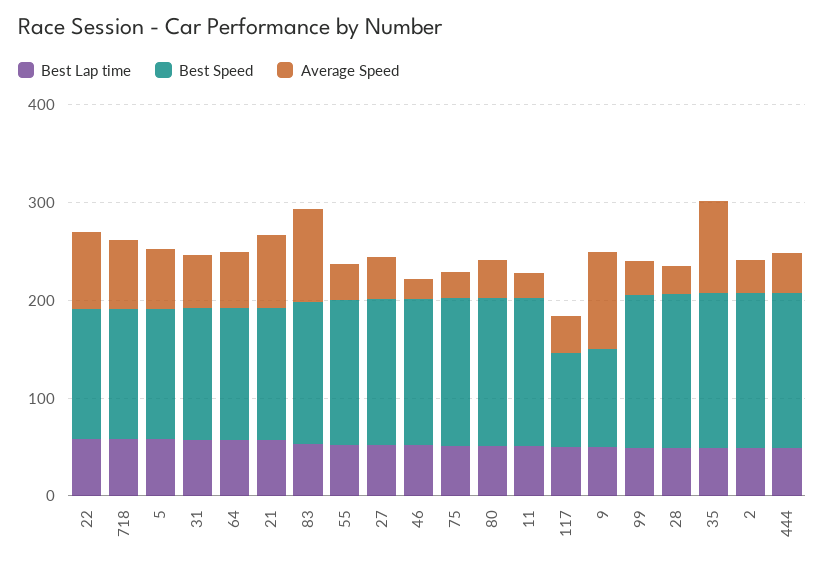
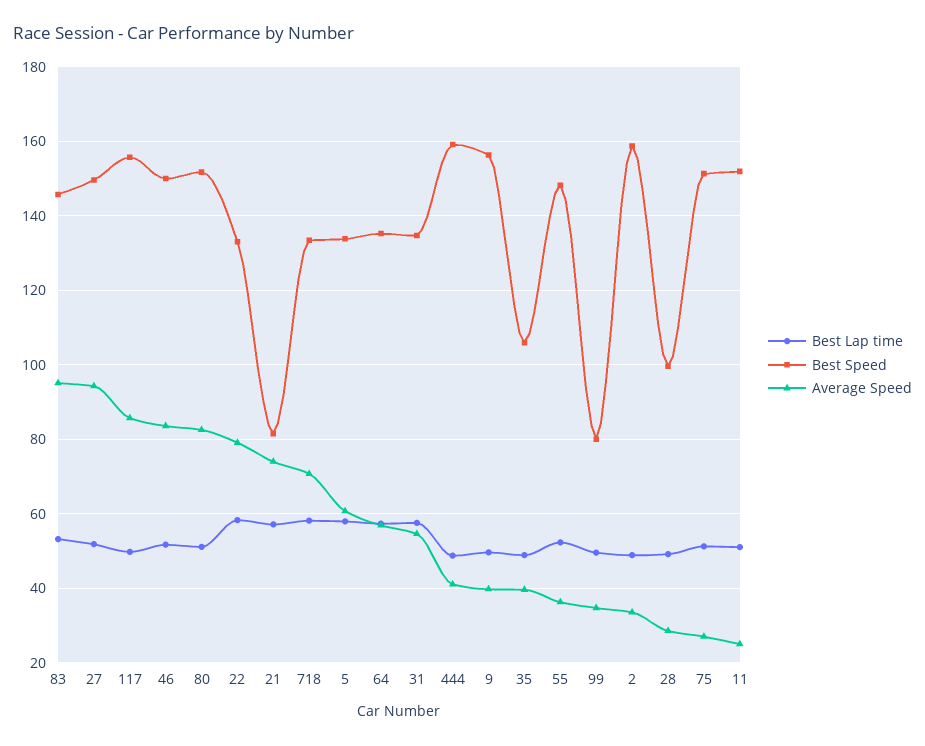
Best Speed, 21: 140 -> 82
Average Speed, 27: 40 -> 94
Average Speed, 46: 20 -> 84
Average Speed, 80: 40 -> 82
Best Speed, 117: 100 -> 156
Average Speed, 117: 40 -> 86
Best Speed, 9: 100 -> 156
Average Speed, 9: 100 -> 40
Best Speed, 99: 160 -> 80
Best Speed, 28: 160 -> 100
Best Speed, 35: 160 -> 106
Average Speed, 35: 100 -> 40

